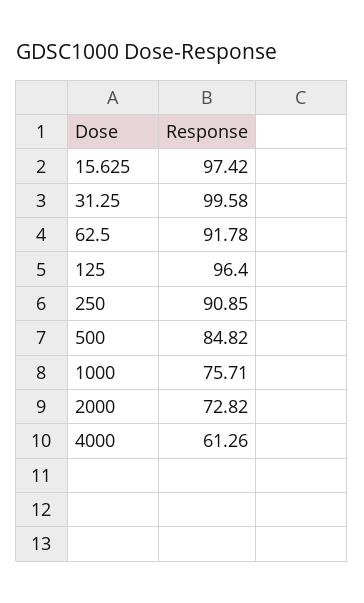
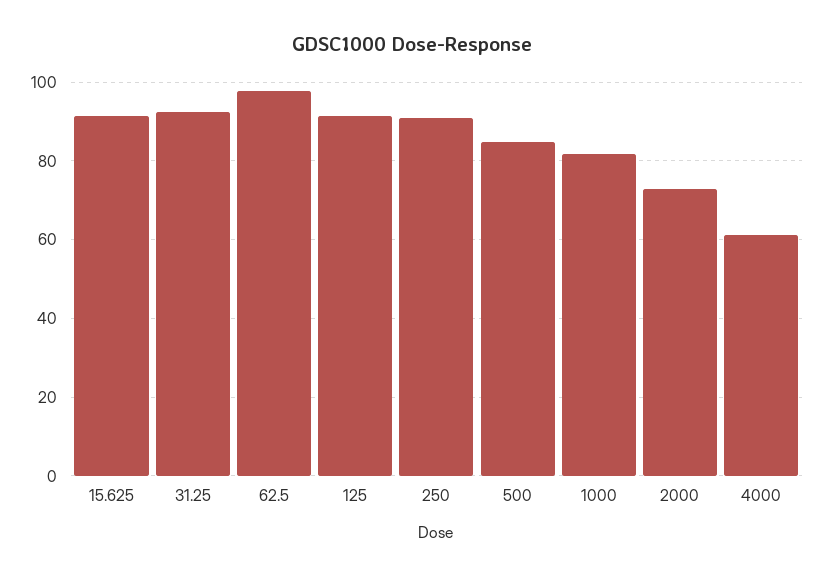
15.625: 97.42 -> 92
31.25: 99.58 -> 92
62.5: 91.78 -> 98
125: 96.4 -> 92
1000: 75.71 -> 82

